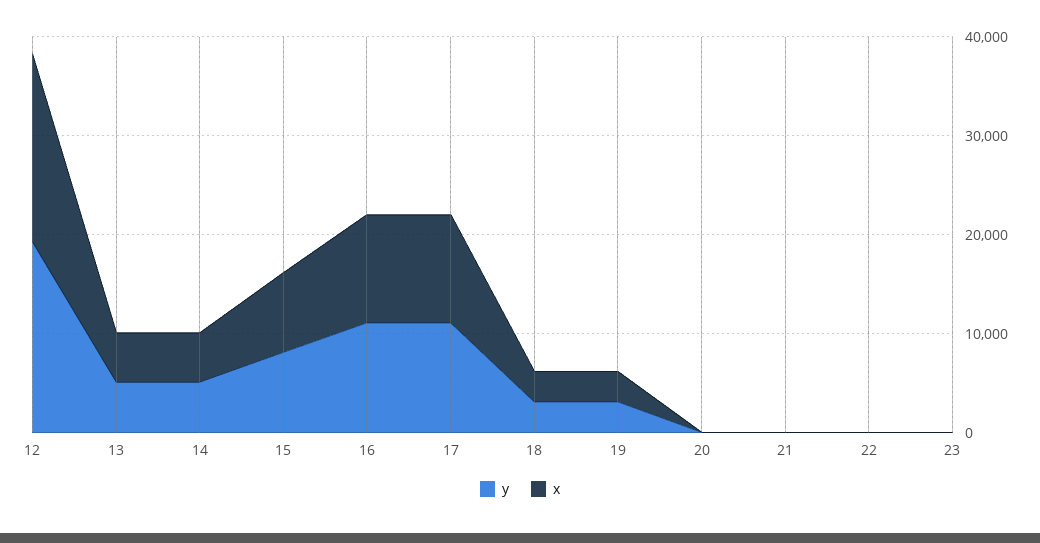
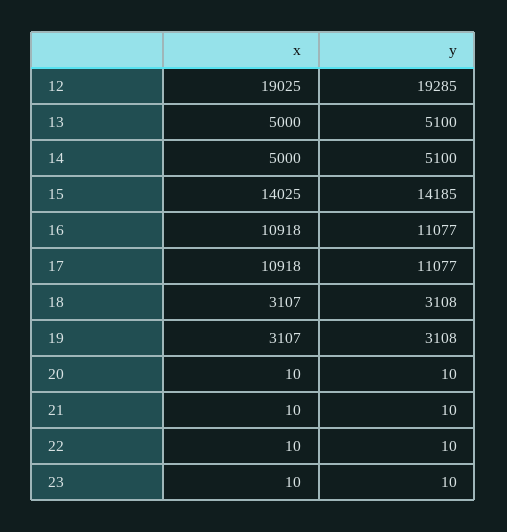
y, 15: 8000 -> 14185
x, 15: 8000 -> 14025

